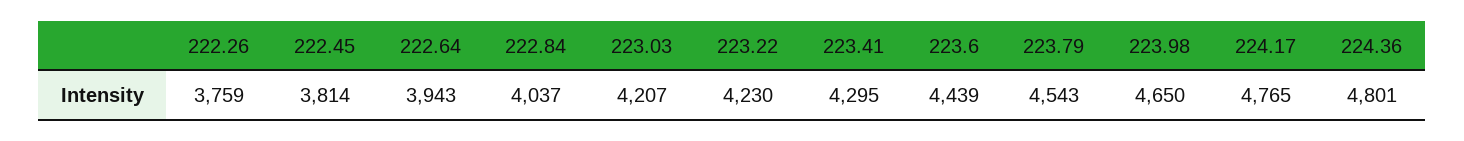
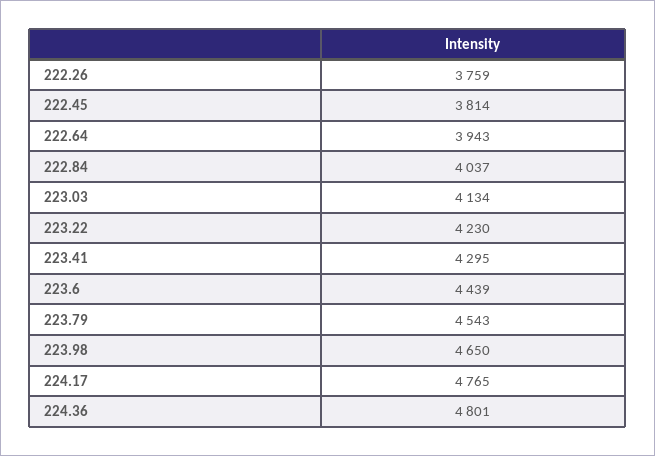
223.03: 4207 -> 4134

